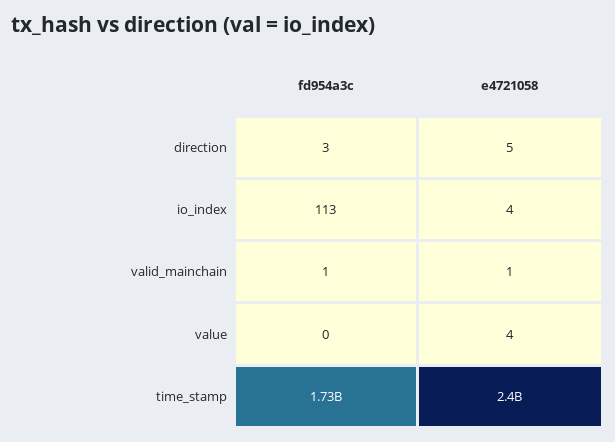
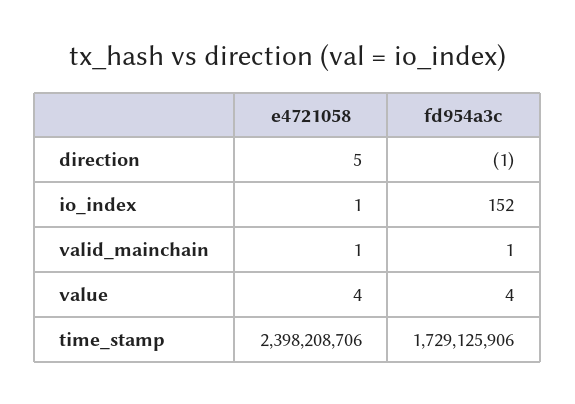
fd954a3c, direction: 3 -> -1
fd954a3c, io_index: 113 -> 152
e4721058, io_index: 4 -> 1
fd954a3c, value: 0 -> 4

